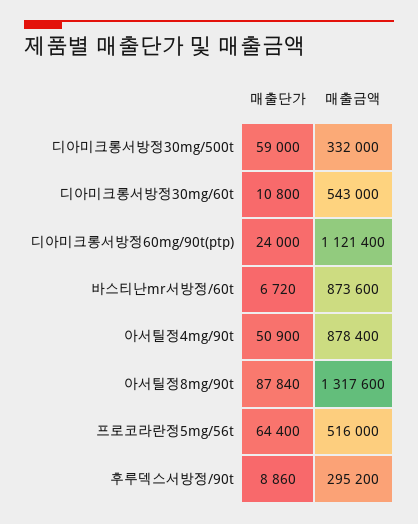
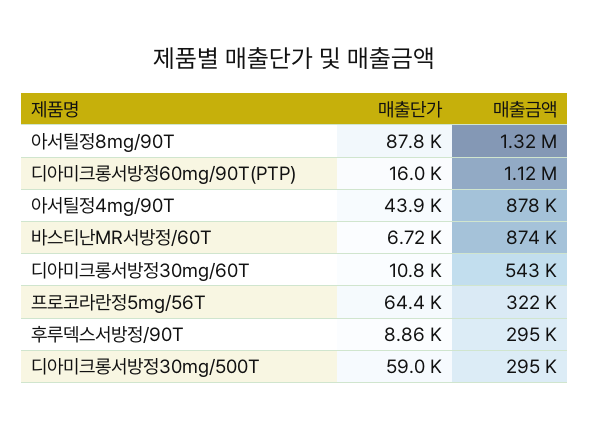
매출금액, 디아미크롱서방정30mg/500t: 332000 -> 295000
매출단가, 디아미크롱서방정60mg/90t(ptp): 24000 -> 16000
매출단가, 아서틸정4mg/90t: 50900 -> 43900
매출금액, 프로코라란정5mg/56t: 516000 -> 322000

